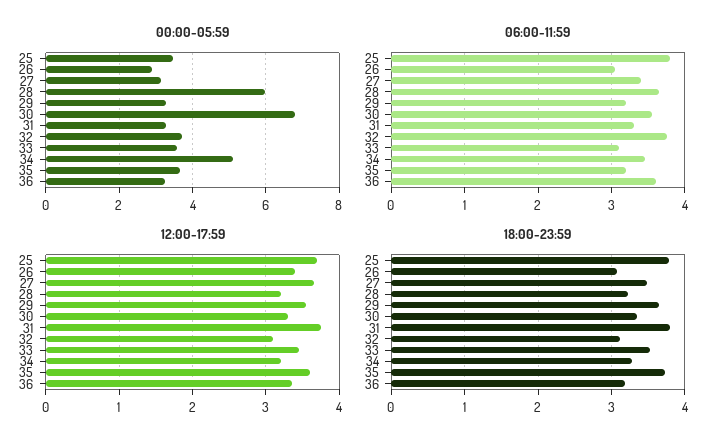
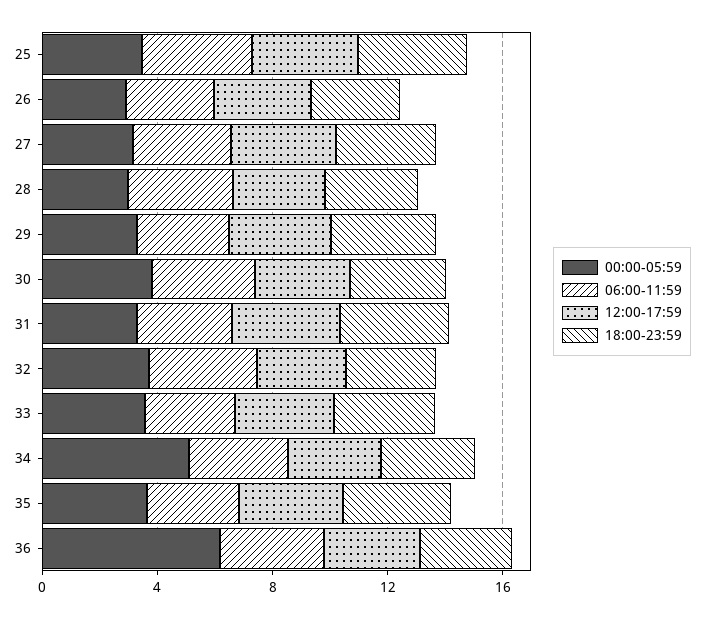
00:00-05:59, 28: 6 -> 3
00:00-05:59, 30: 6.8 -> 4
00:00-05:59, 36: 3.2 -> 6

